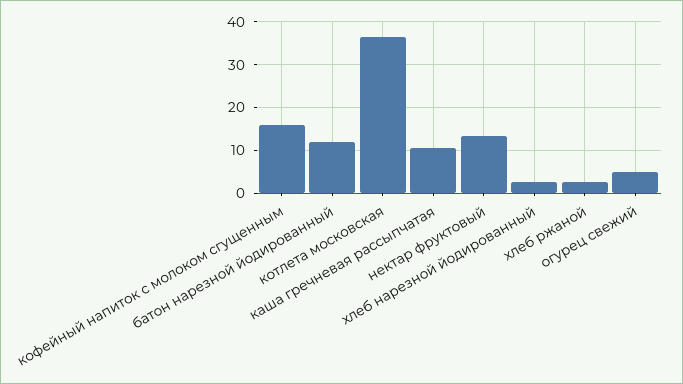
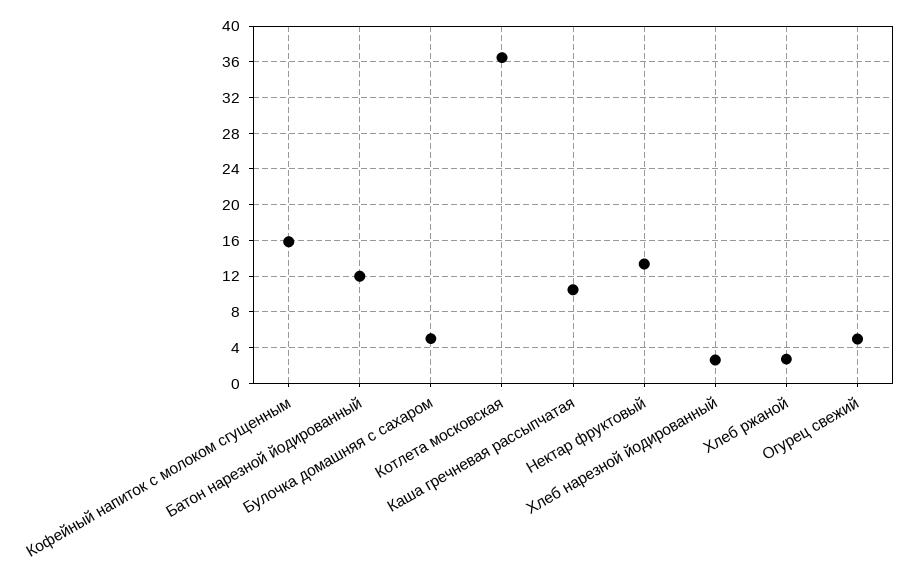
Булочка домашняя с сахаром: none -> 5

